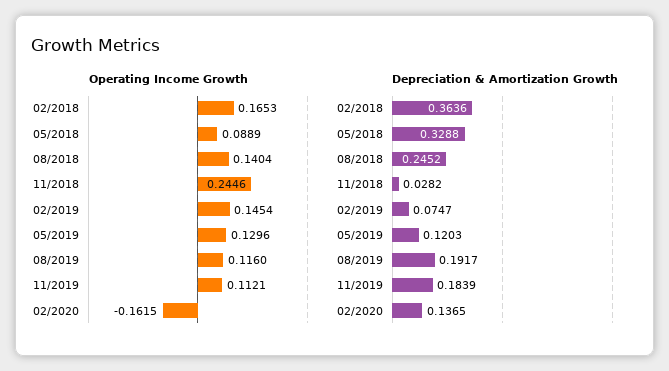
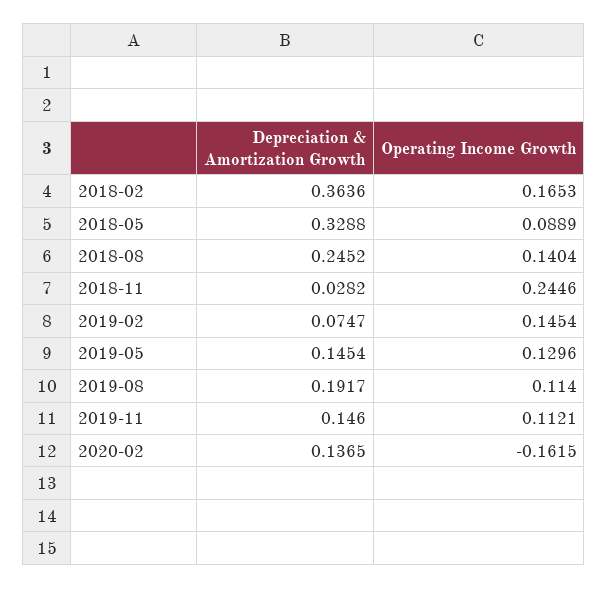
Operating Income Growth, 08/2019: 0.116 -> 0.114
Depreciation & Amortization Growth, 05/2019: 0.1203 -> 0.1454
Depreciation & Amortization Growth, 11/2019: 0.1839 -> 0.146

